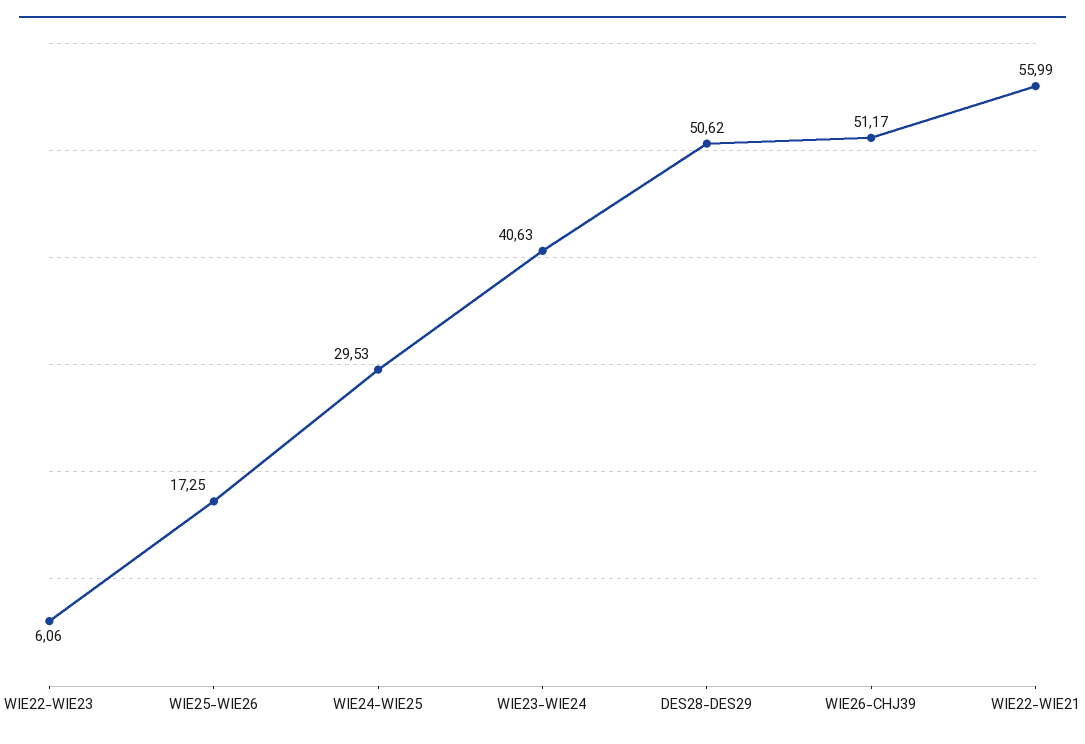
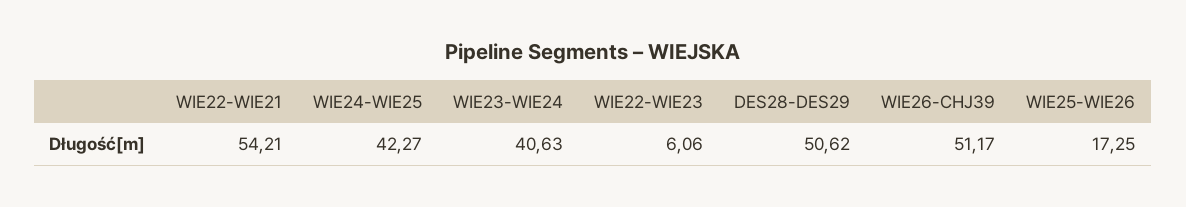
WIE24-WIE25: 29.53 -> 42.27
WIE22-WIE21: 55.99 -> 54.21

